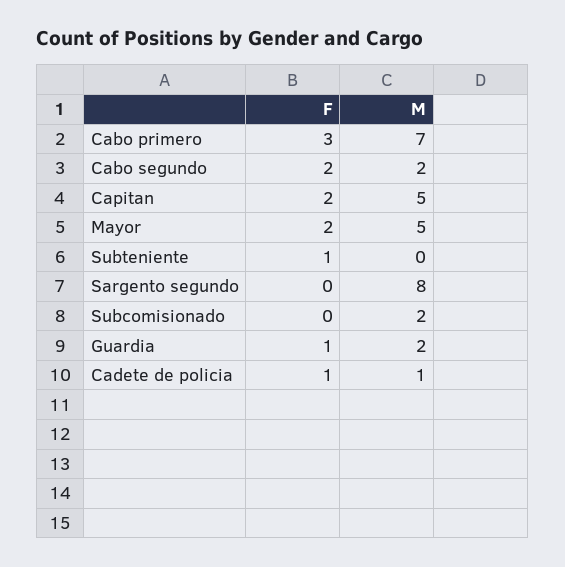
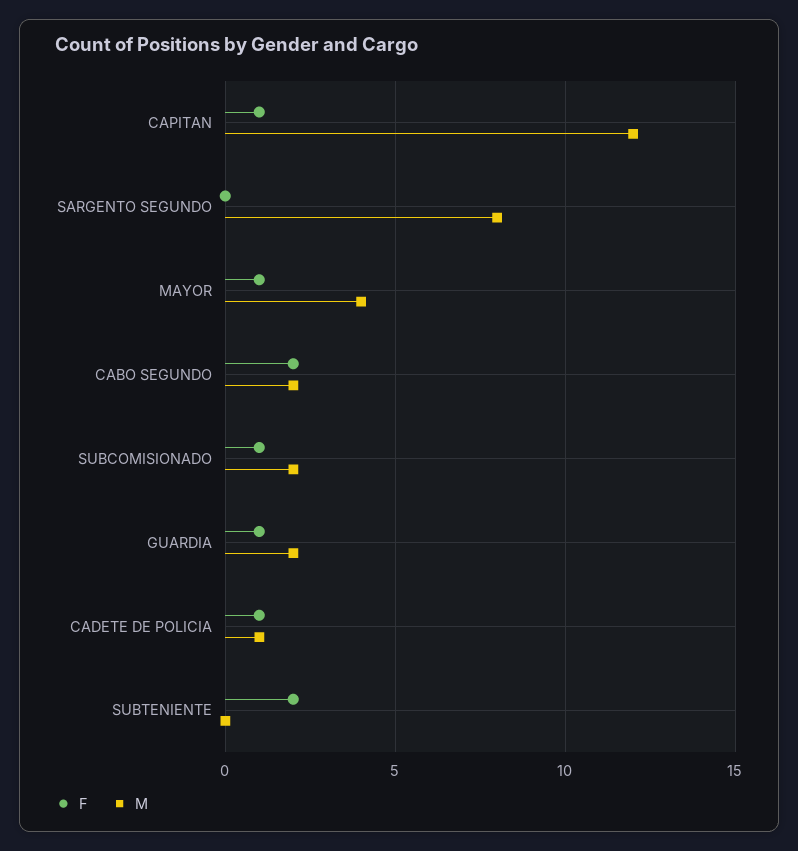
F, Cabo primero: 3 -> none
M, Cabo primero: 7 -> none
F, Capitan: 2 -> 1
M, Capitan: 5 -> 12
F, Mayor: 2 -> 1
M, Mayor: 5 -> 4
F, Subteniente: 1 -> 2
F, Subcomisionado: 0 -> 1

